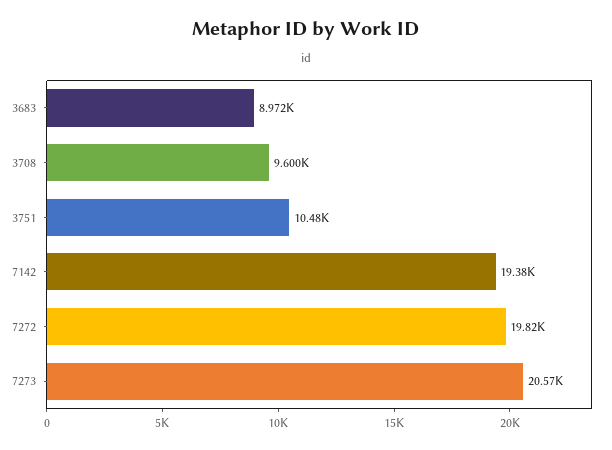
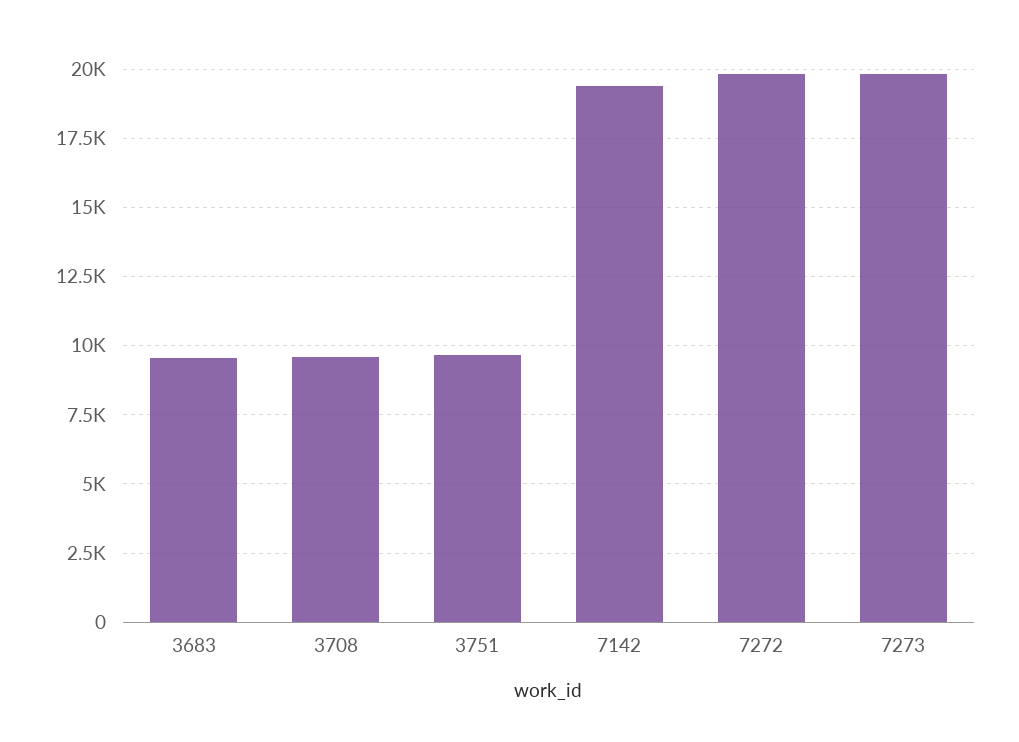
3683: 8972 -> 9500
3751: 10480 -> 9750
7273: 20570 -> 19750

